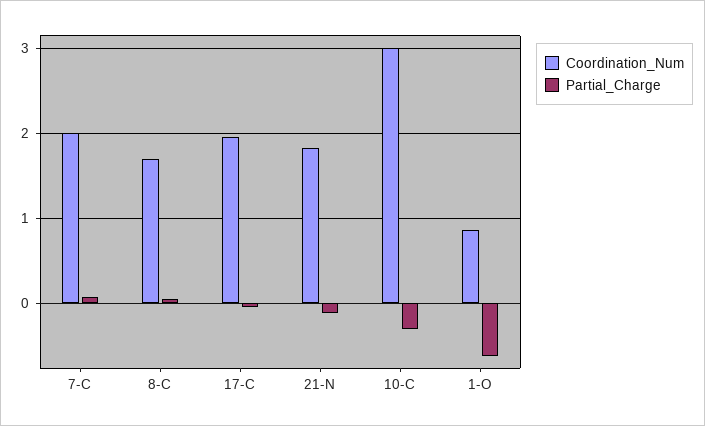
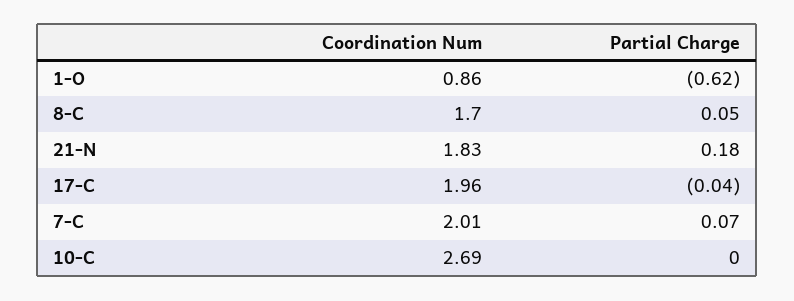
Partial_Charge, 21-N: -0.1 -> 0.18
Coordination_Num, 10-C: 3 -> 2.69
Partial_Charge, 10-C: -0.3 -> 0

